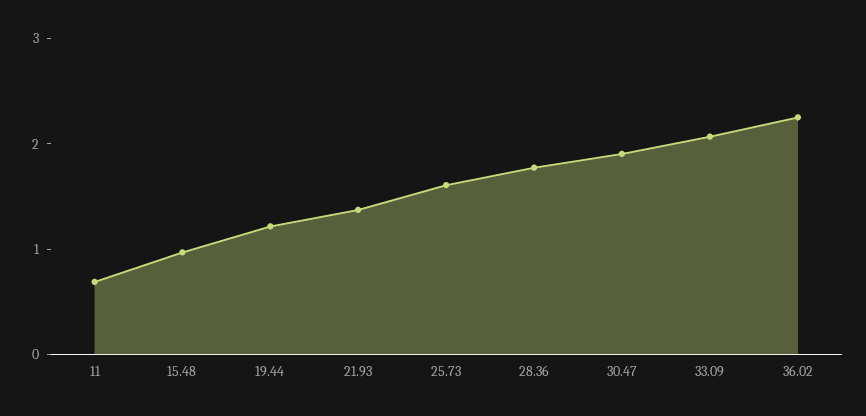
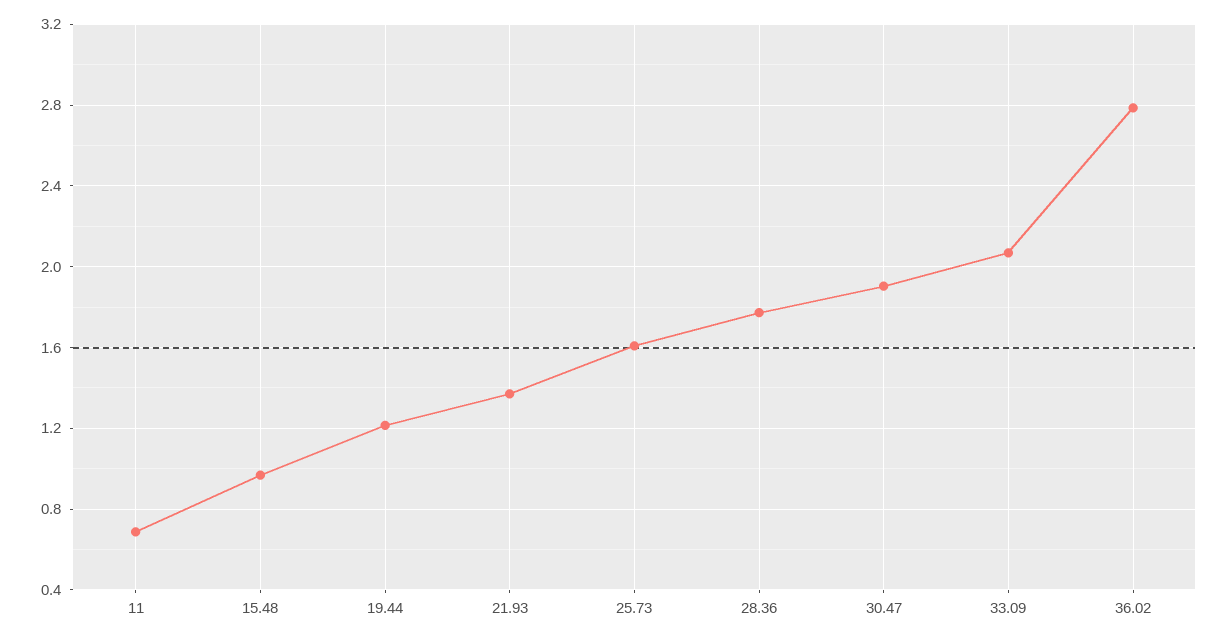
36.02: 2.2 -> 2.8

